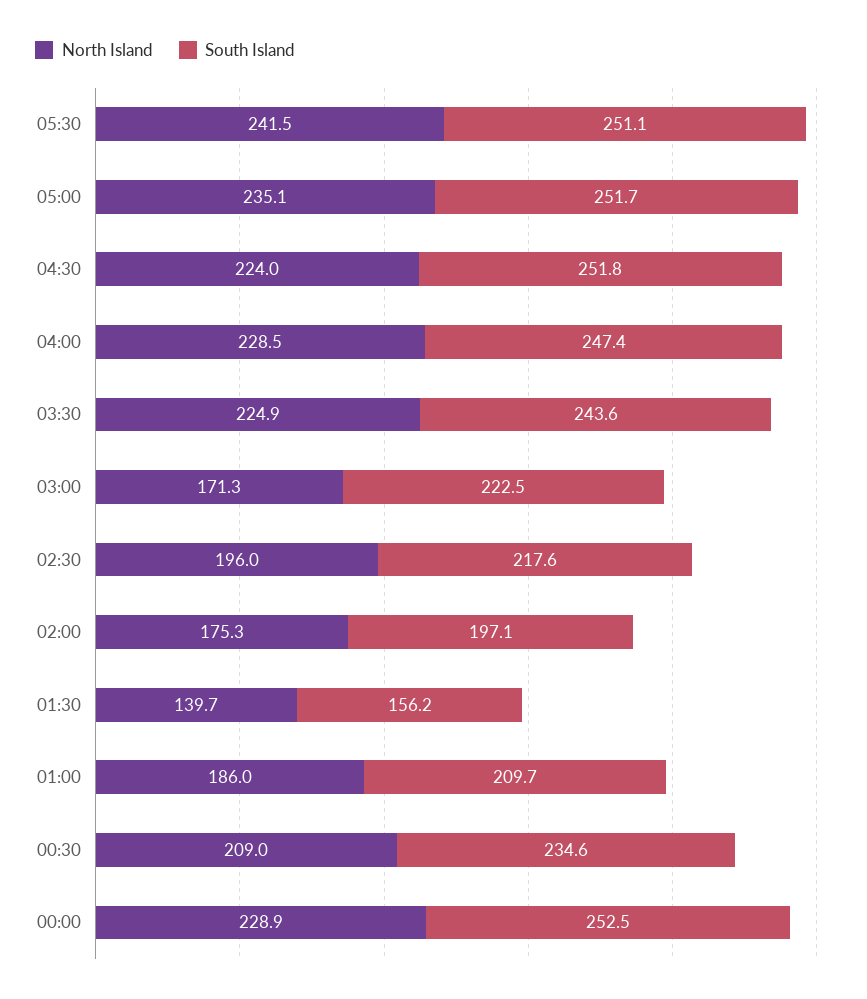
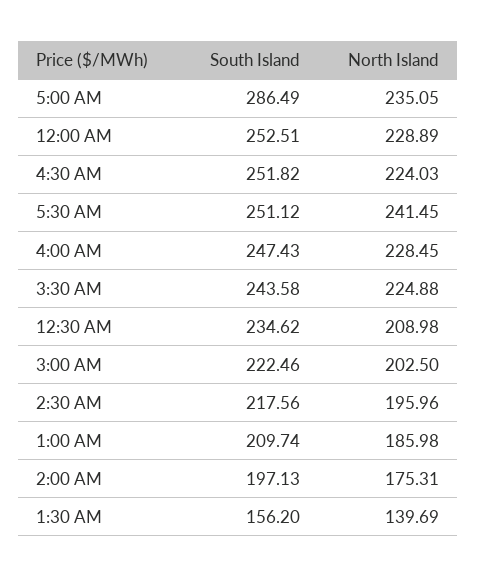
South Island, 05:00: 251.7 -> 286.49
North Island, 03:00: 171.3 -> 202.5

